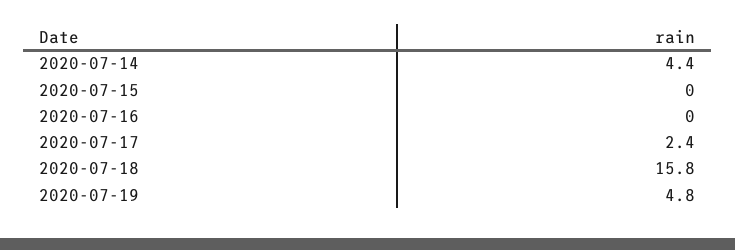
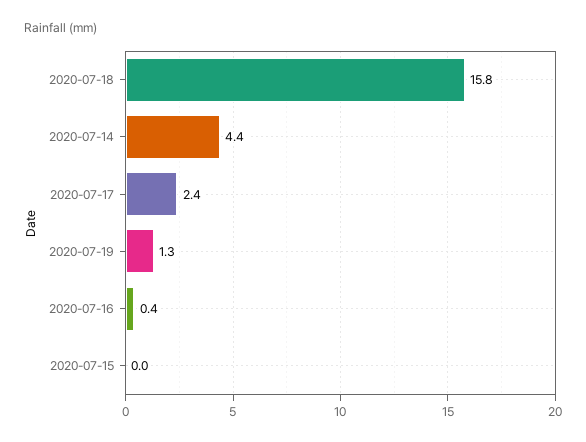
2020-07-16: 0 -> 0.4
2020-07-19: 4.8 -> 1.3

